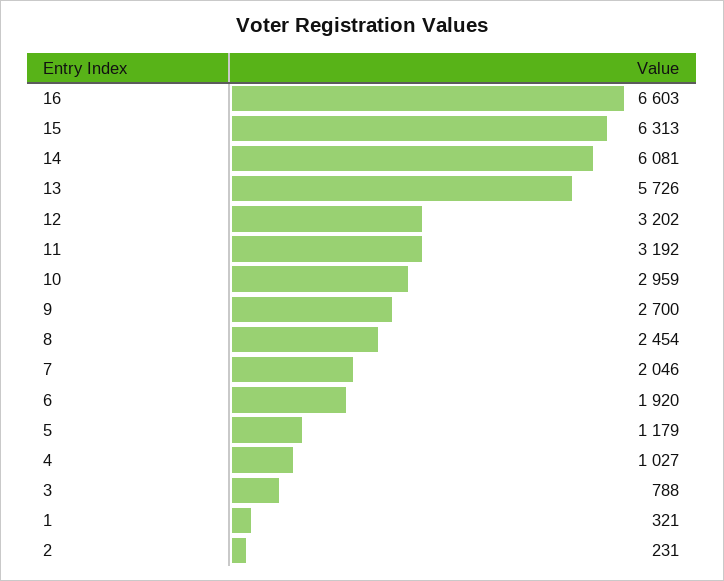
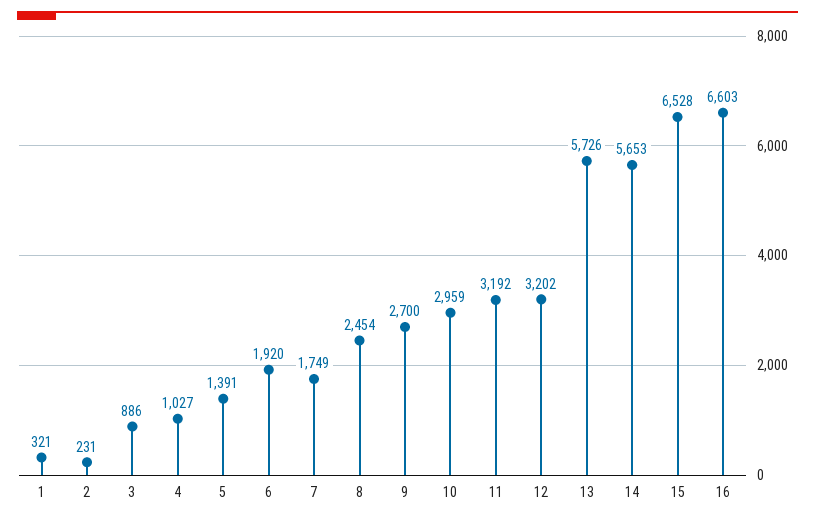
15: 6313 -> 6528
14: 6081 -> 5653
7: 2046 -> 1749
5: 1179 -> 1391
3: 788 -> 886

